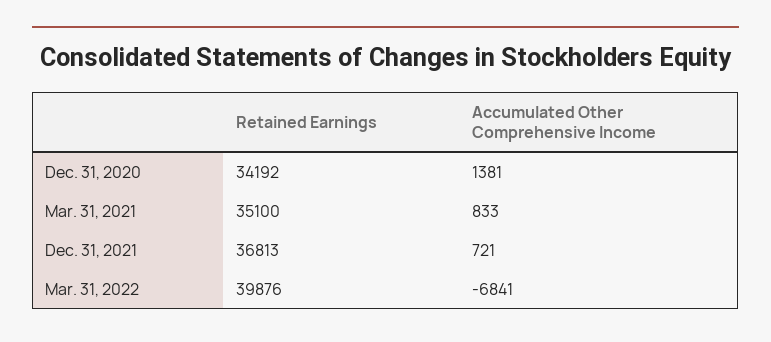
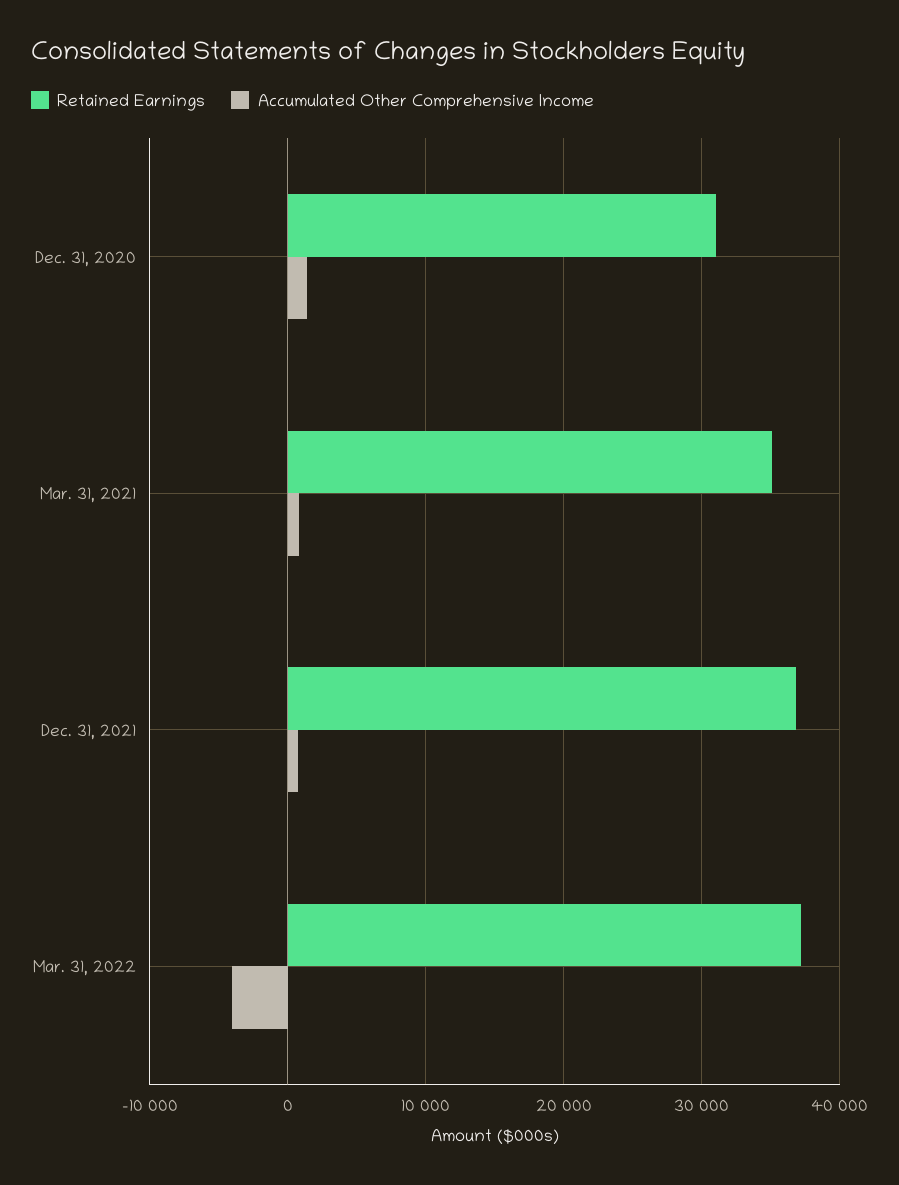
Retained Earnings, Dec. 31, 2020: 34192 -> 31000
Retained Earnings, Mar. 31, 2022: 39876 -> 37000
Accumulated Other Comprehensive Income, Mar. 31, 2022: -6841 -> -4000

